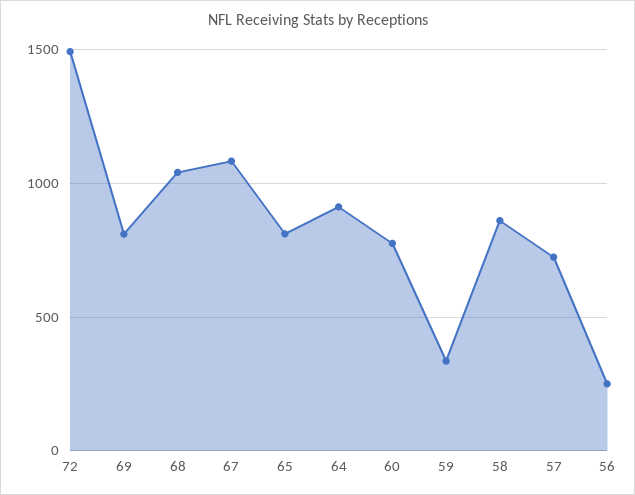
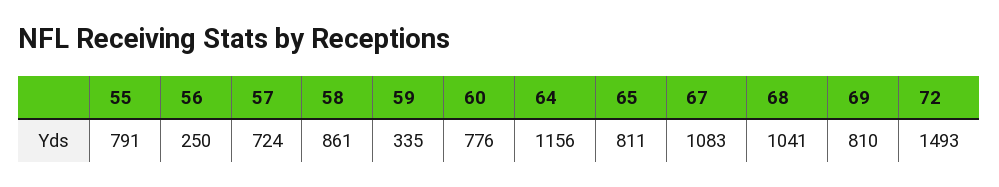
64: 900 -> 1156
55: none -> 791

